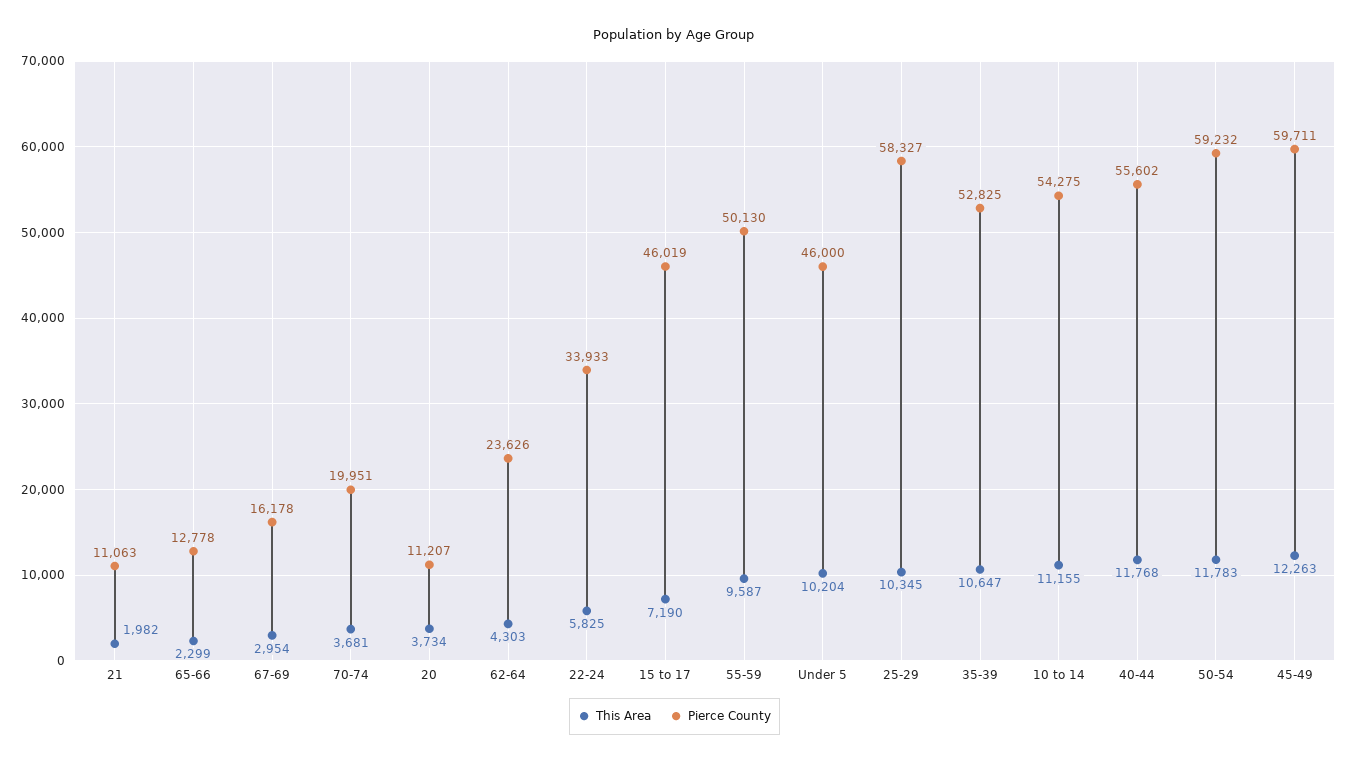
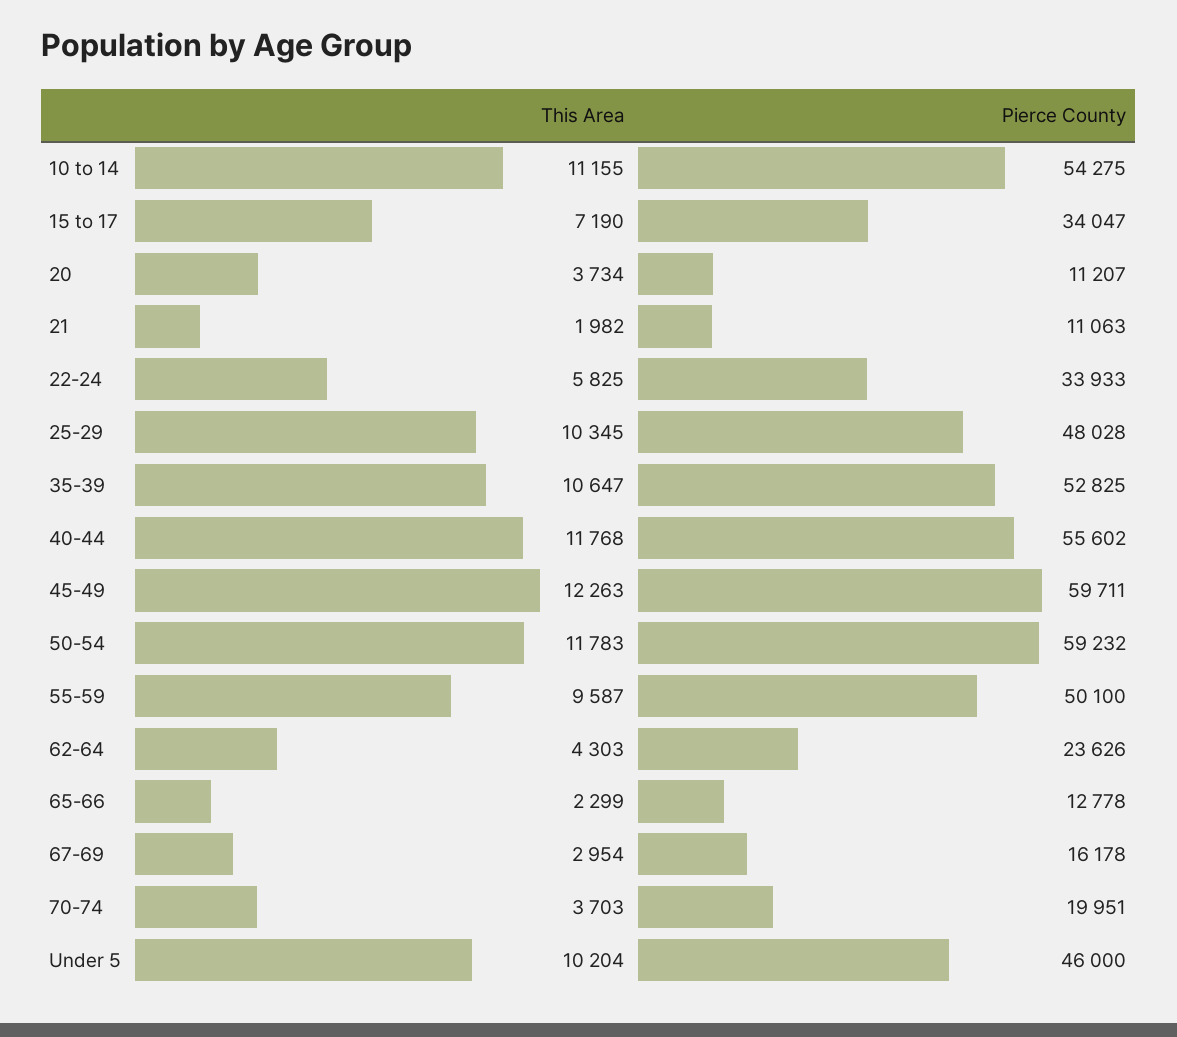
This Area, 70-74: 3681 -> 3703
Pierce County, 15 to 17: 46019 -> 34047
Pierce County, 55-59: 50130 -> 50100
Pierce County, 25-29: 58327 -> 48028

